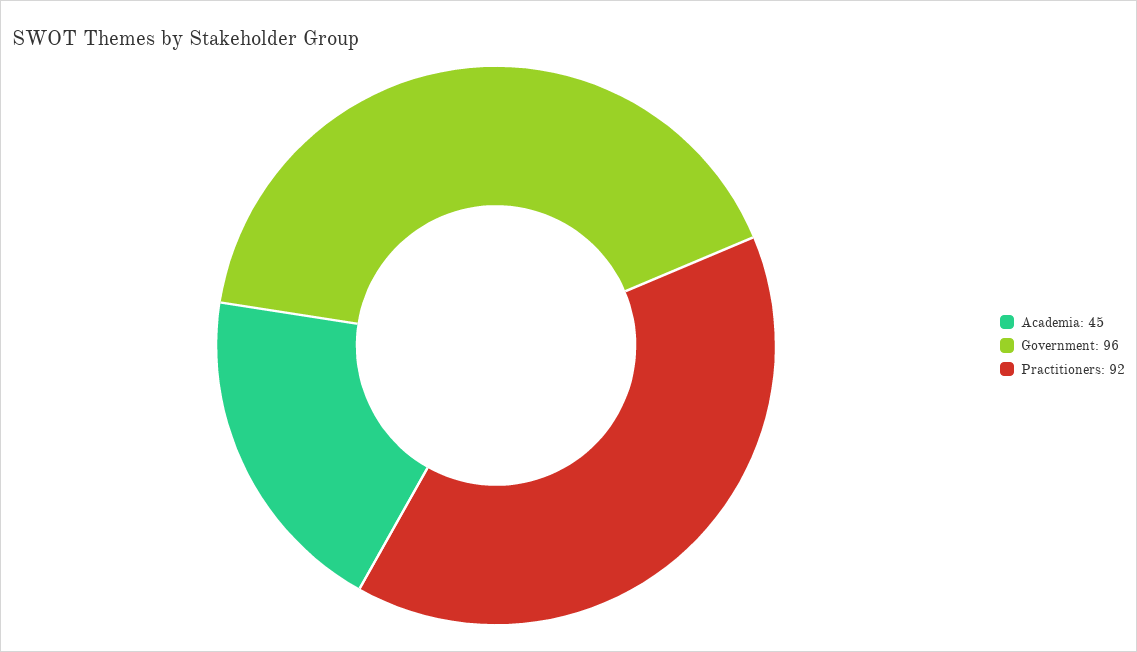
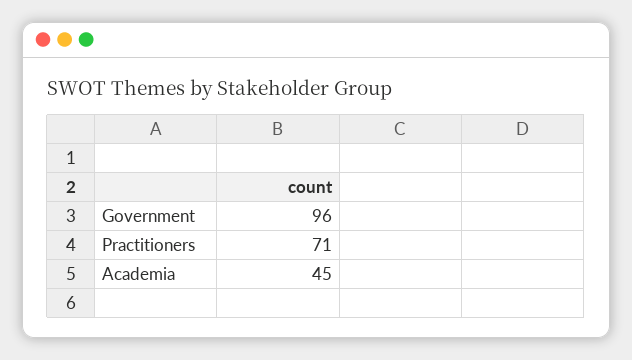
Practitioners: 92 -> 71

